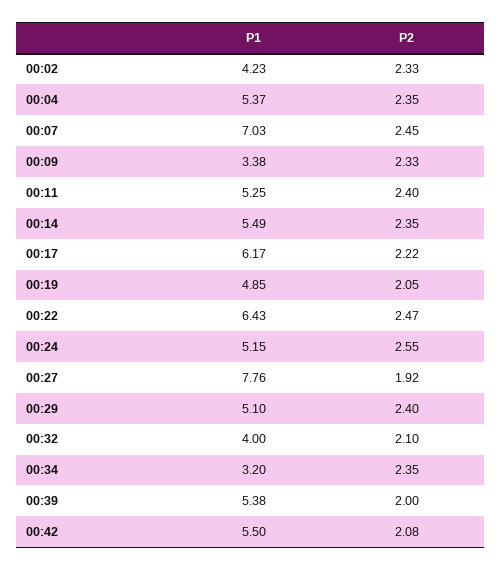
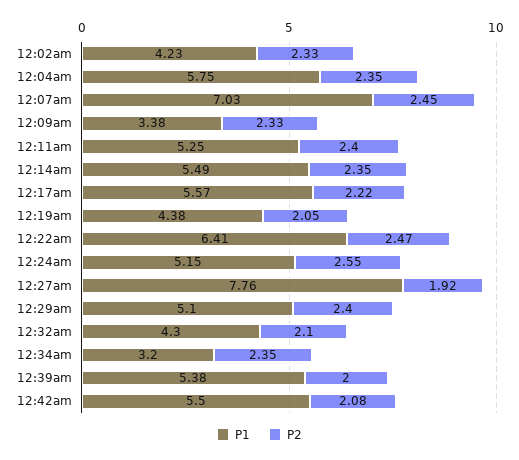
P1, 00:04: 5.37 -> 5.75
P1, 00:17: 6.17 -> 5.57
P1, 00:19: 4.85 -> 4.38
P1, 00:22: 6.43 -> 6.41
P1, 00:32: 4 -> 4.3

